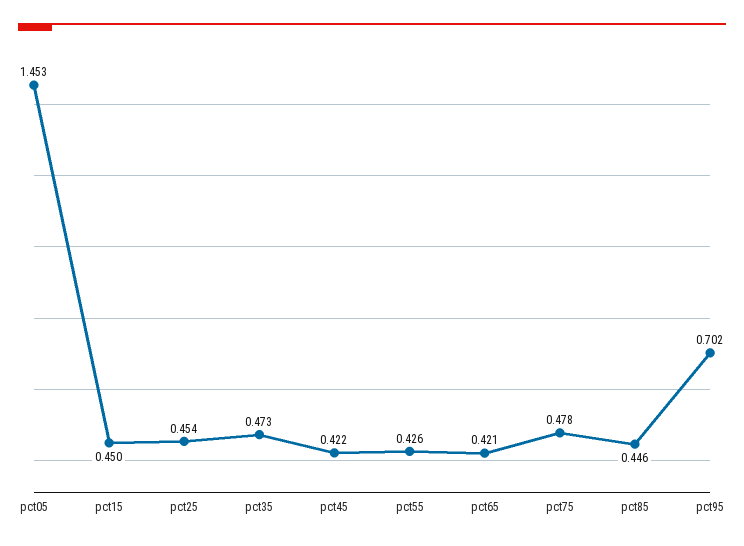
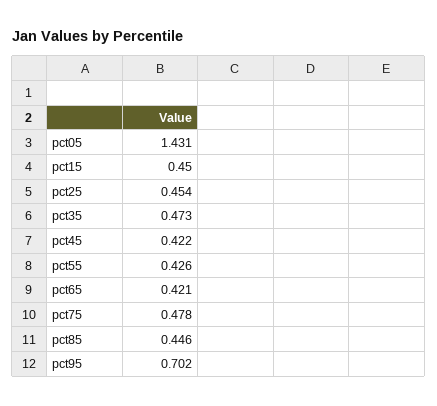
pct05: 1.453 -> 1.431

